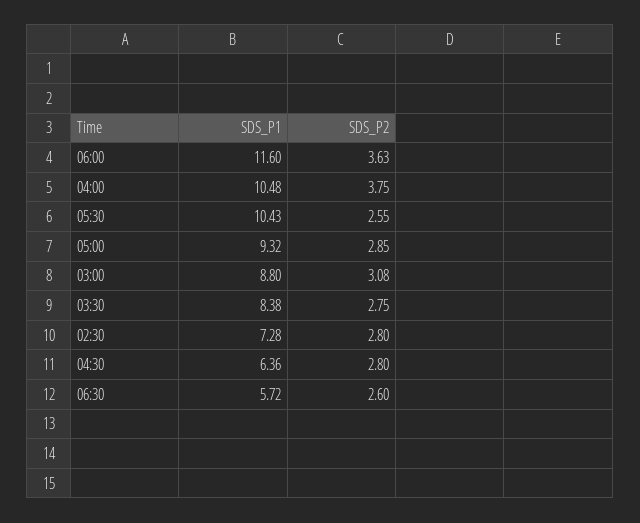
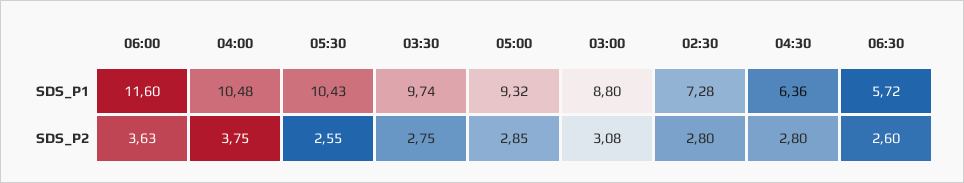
SDS_P1, 03:30: 8.38 -> 9.74

